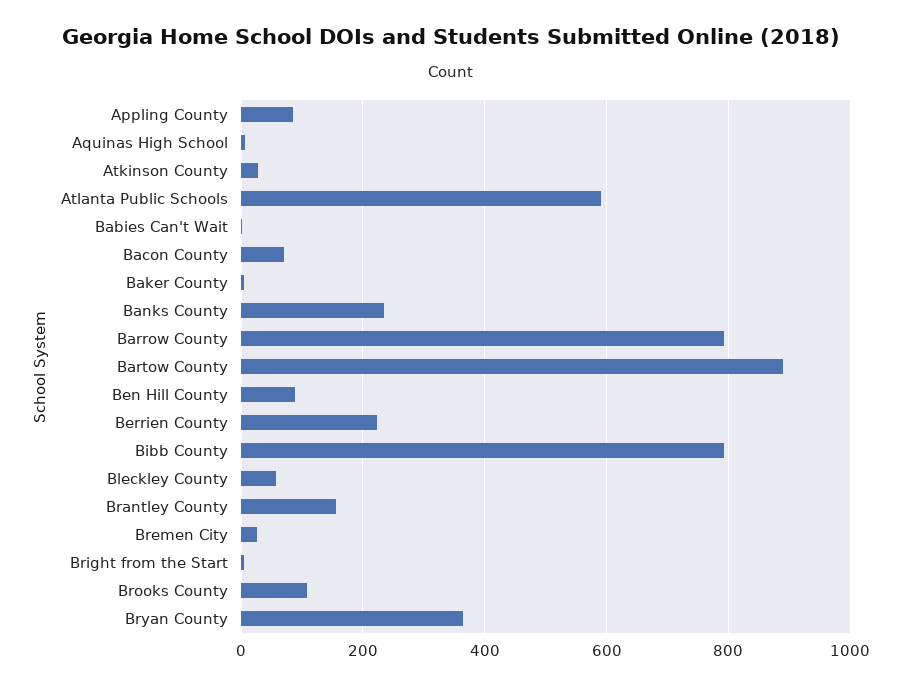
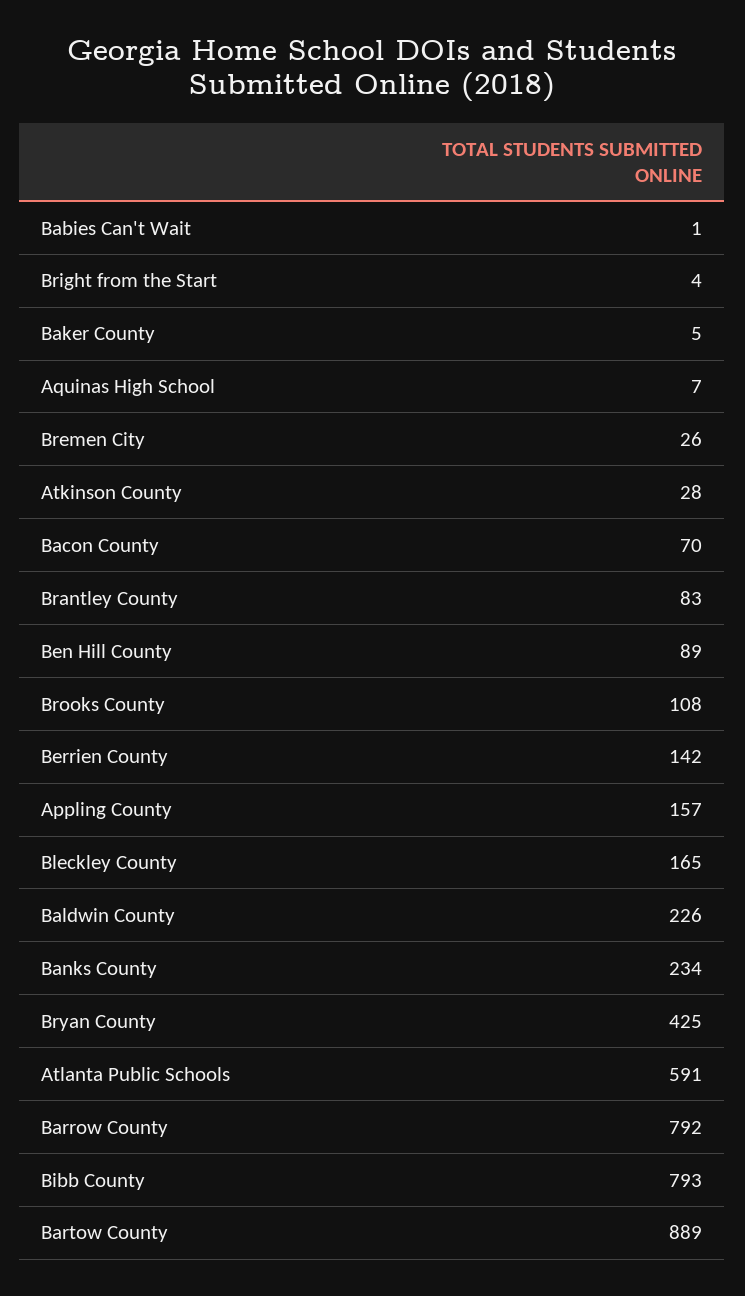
Appling County: 80 -> 157
Berrien County: 220 -> 142
Bleckley County: 60 -> 165
Brantley County: 160 -> 83
Bryan County: 360 -> 425
Baldwin County: none -> 226

